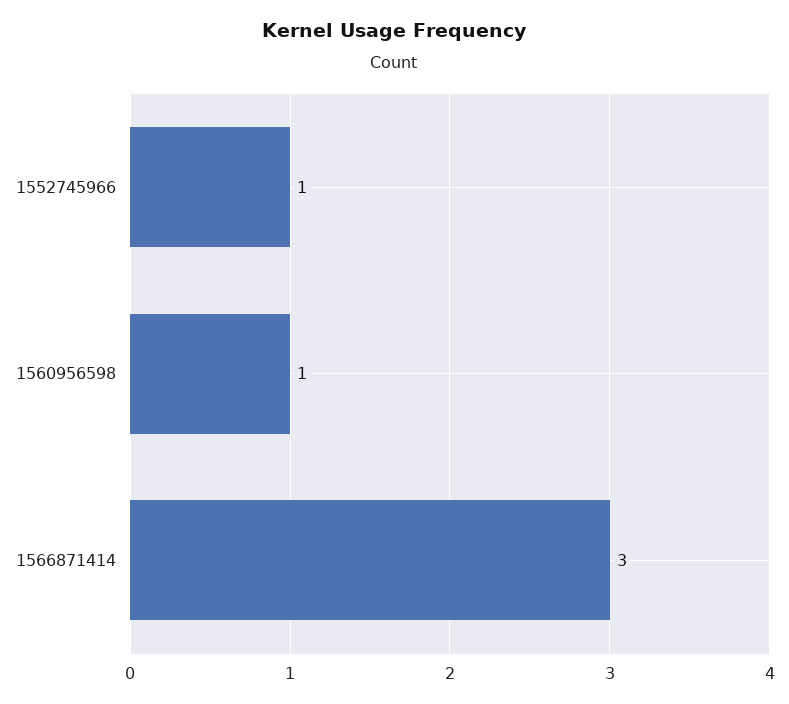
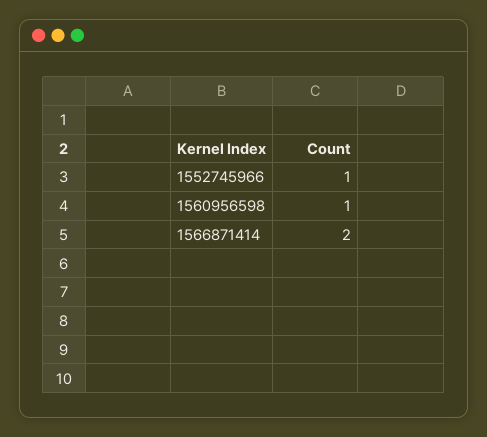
1566871414: 3 -> 2

